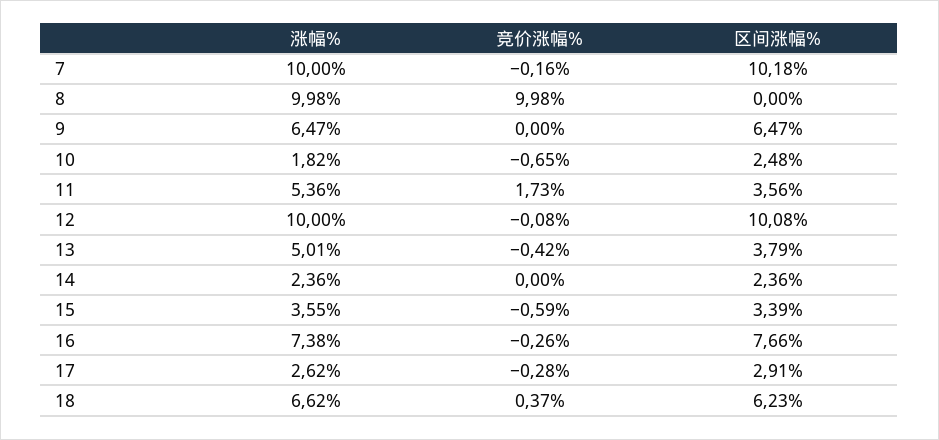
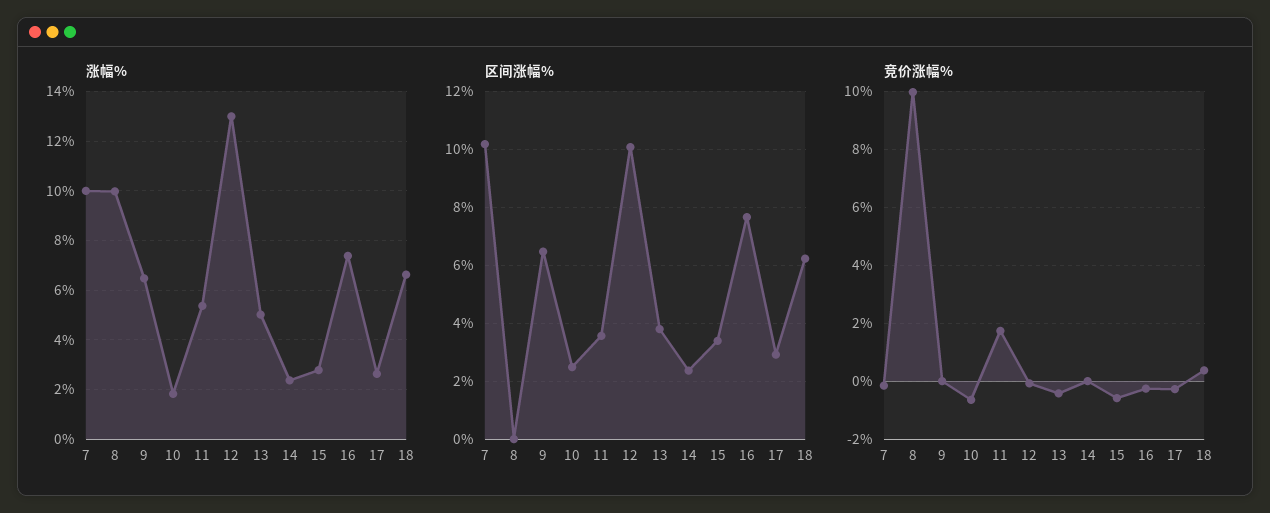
涨幅%, 12: 10 -> 13
涨幅%, 15: 3.55 -> 2.75

